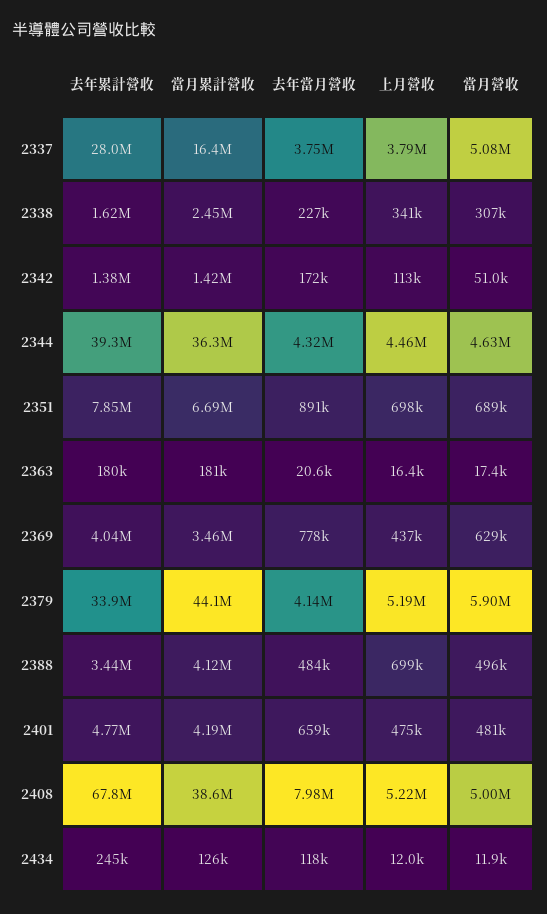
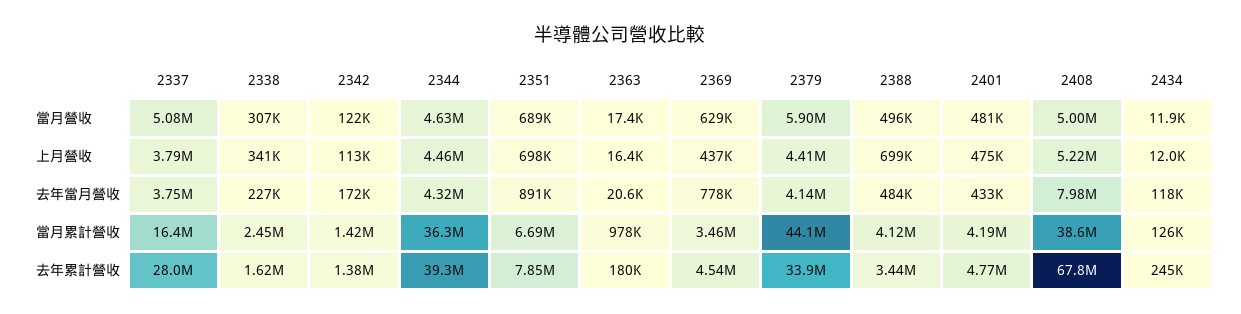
當月營收, 2342: 51000 -> 122000
當月累計營收, 2363: 181000 -> 978000
去年累計營收, 2369: 4040000 -> 4540000
上月營收, 2379: 5190000 -> 4410000
去年當月營收, 2401: 659000 -> 433000

